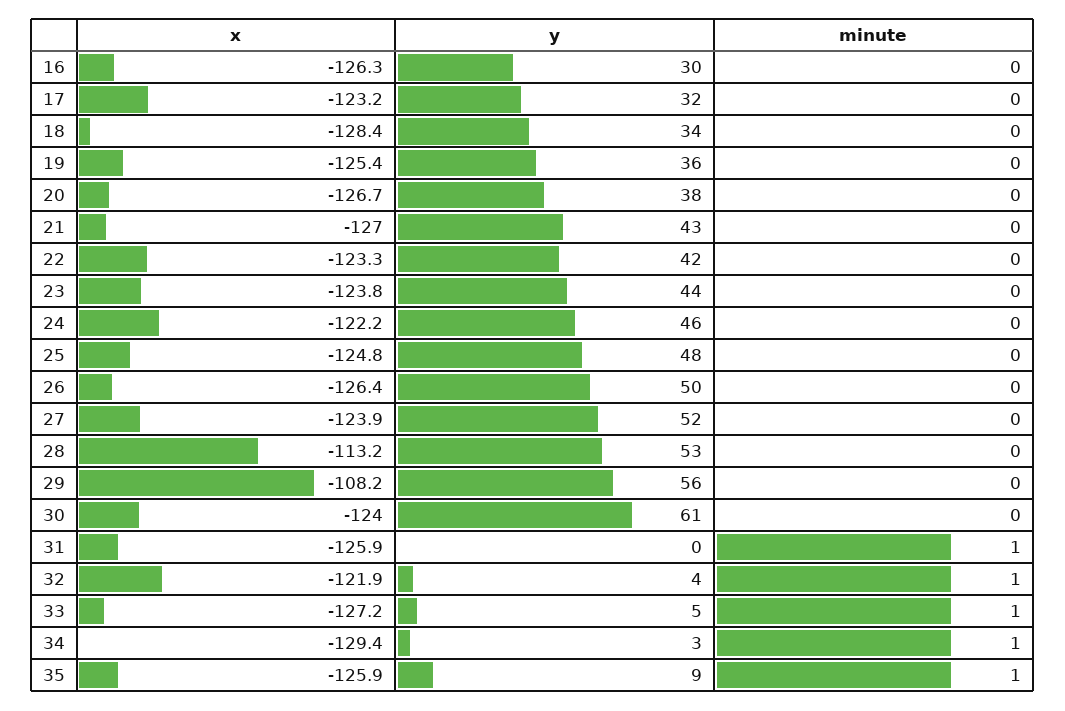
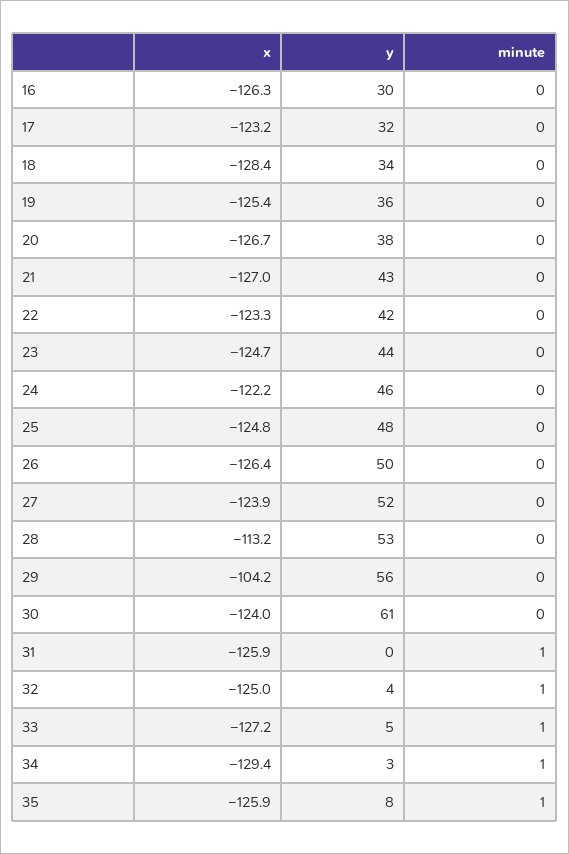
x, 23: -123.8 -> -124.7
x, 29: -108.2 -> -104.2
x, 32: -121.9 -> -125
y, 35: 9 -> 8

